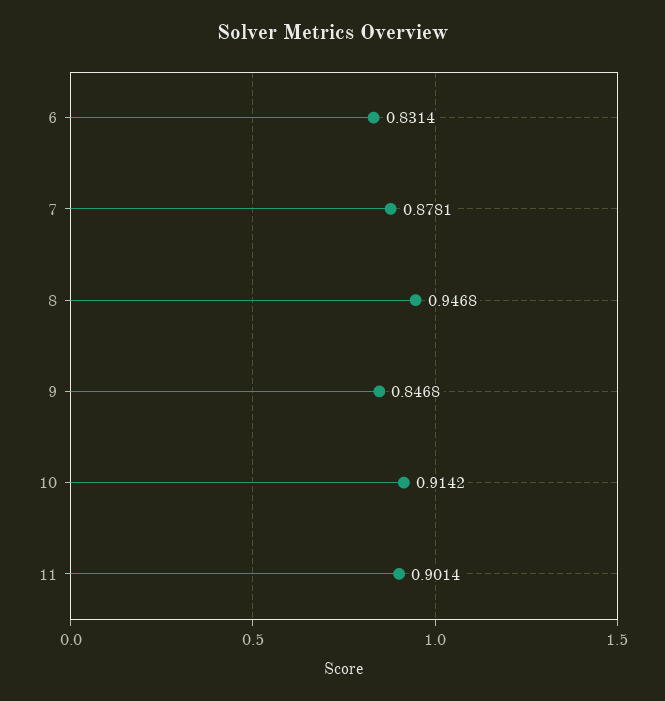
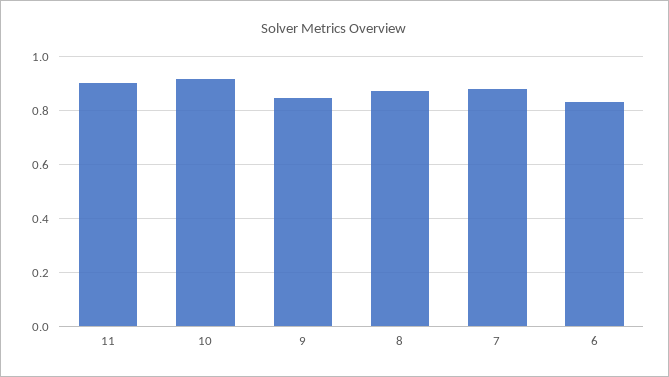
8: 0.9468 -> 0.875

